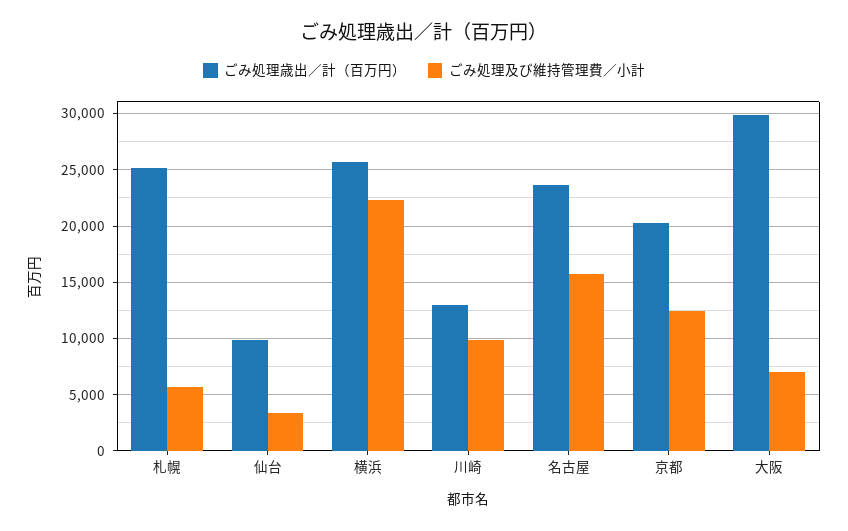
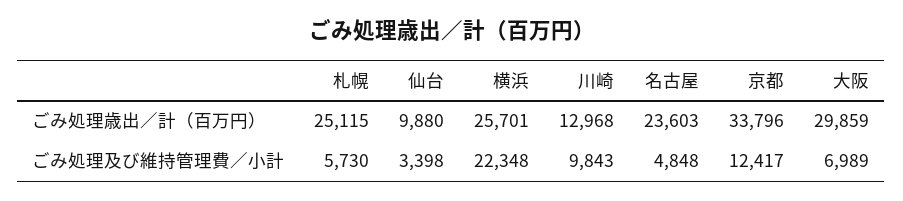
ごみ処理及び維持管理費／小計, 名古屋: 16000 -> 4848
ごみ処理歳出／計（百万円）, 京都: 20000 -> 33796

